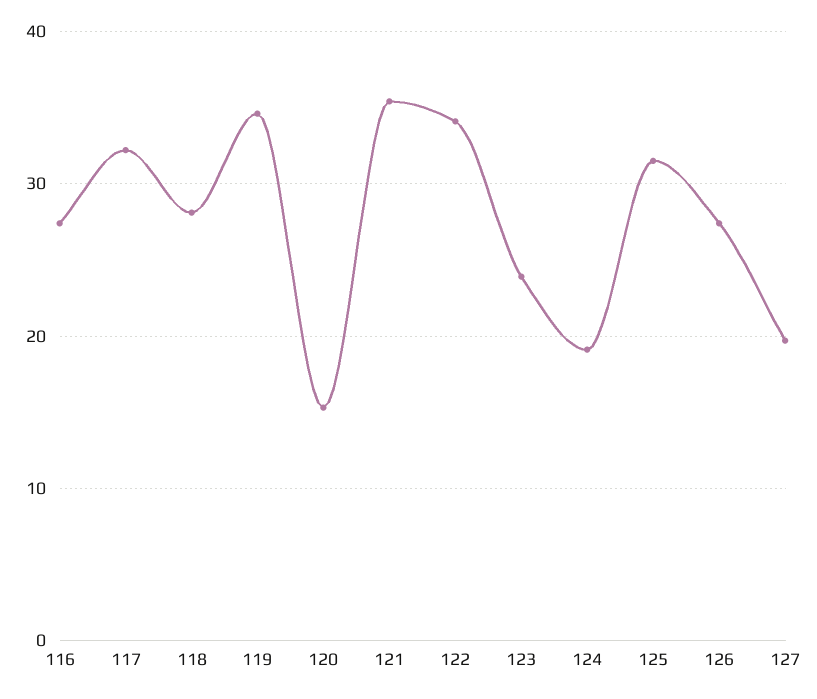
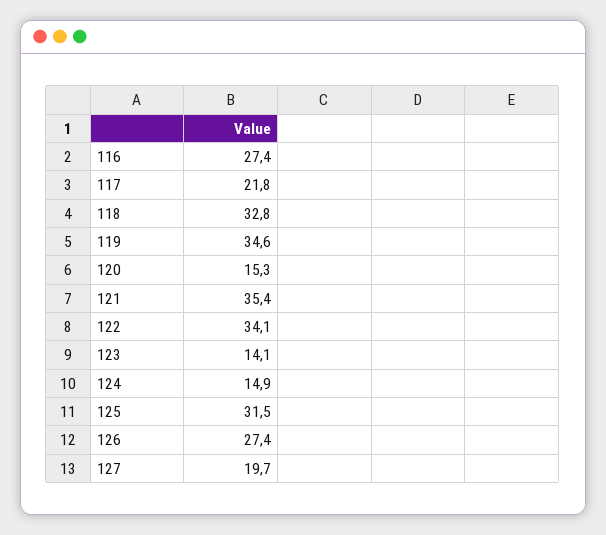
117: 32 -> 21.8
118: 28 -> 32.8
123: 24 -> 14.1
124: 19 -> 14.9

